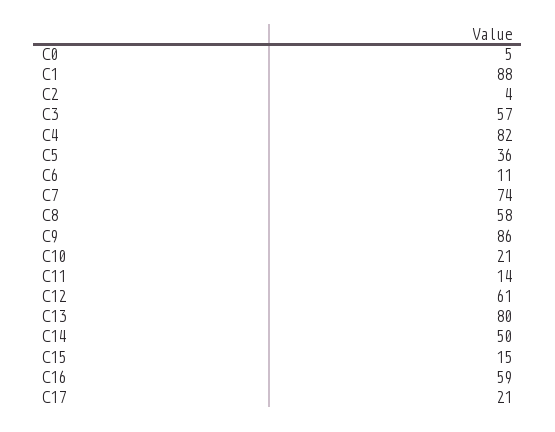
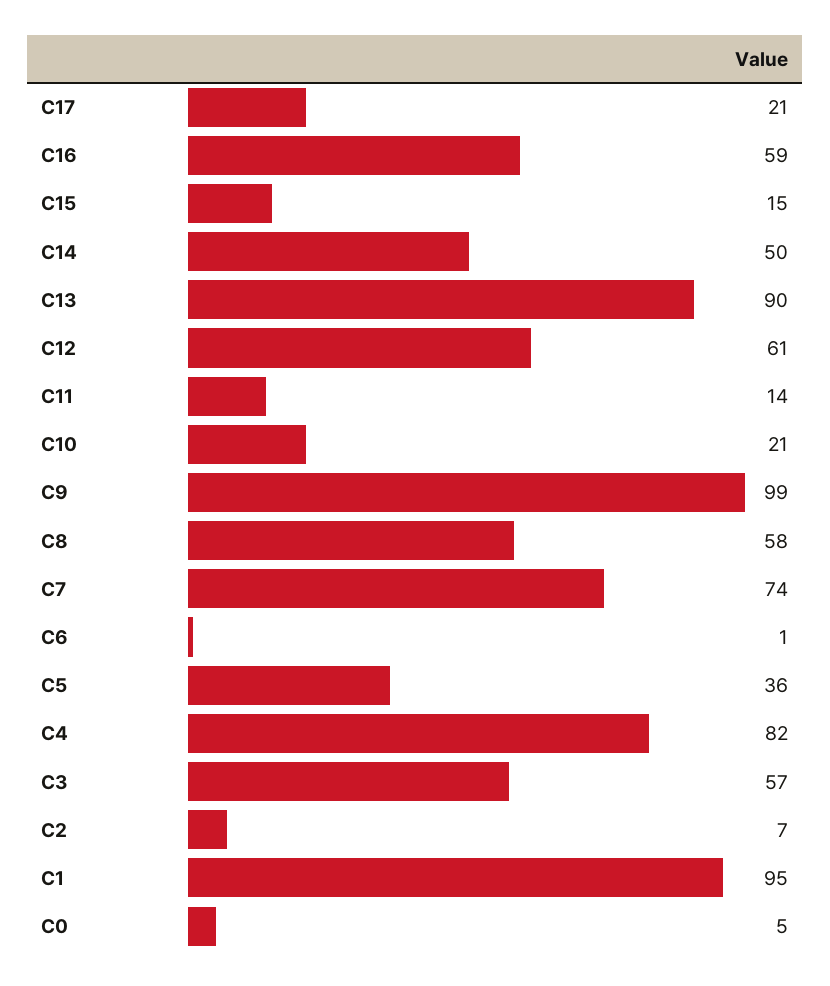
C1: 88 -> 95
C2: 4 -> 7
C6: 11 -> 1
C9: 86 -> 99
C13: 80 -> 90

